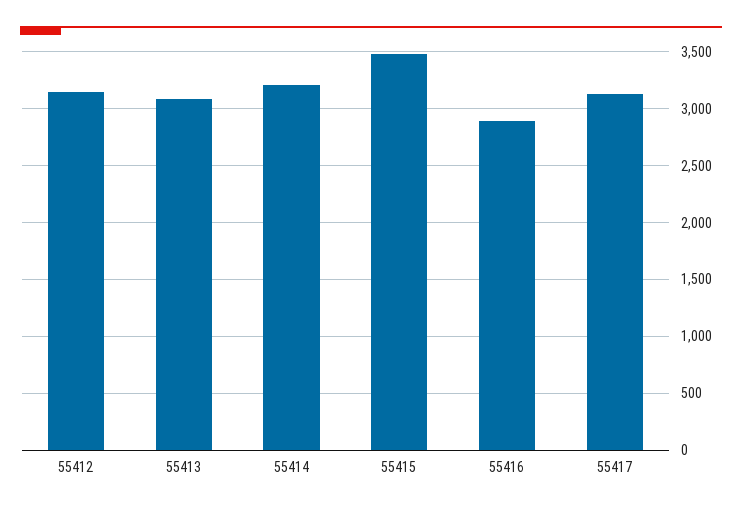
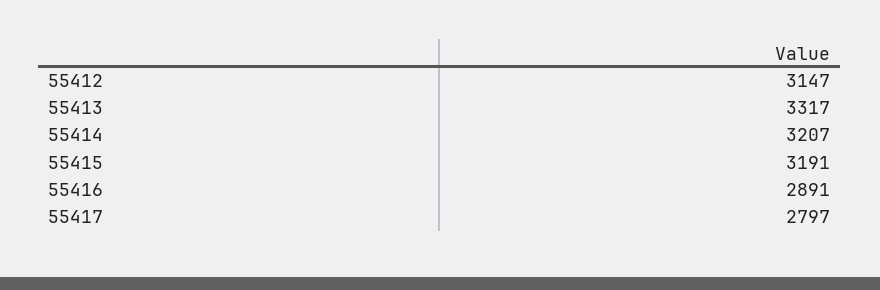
55413: 3100 -> 3317
55415: 3500 -> 3191
55417: 3100 -> 2797

